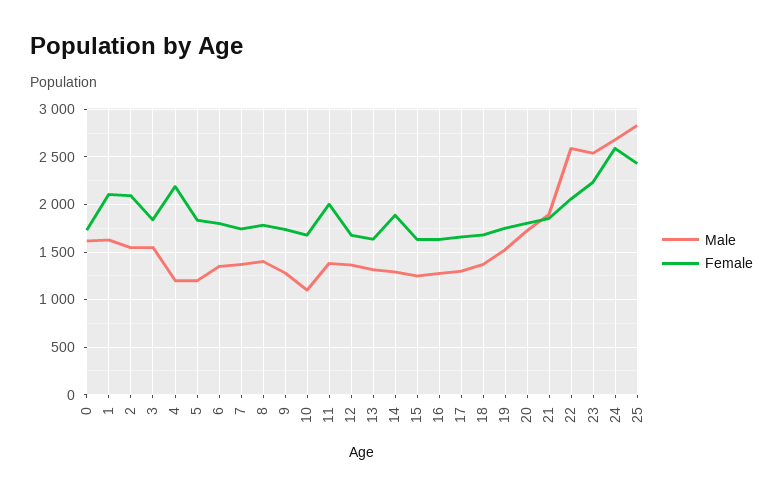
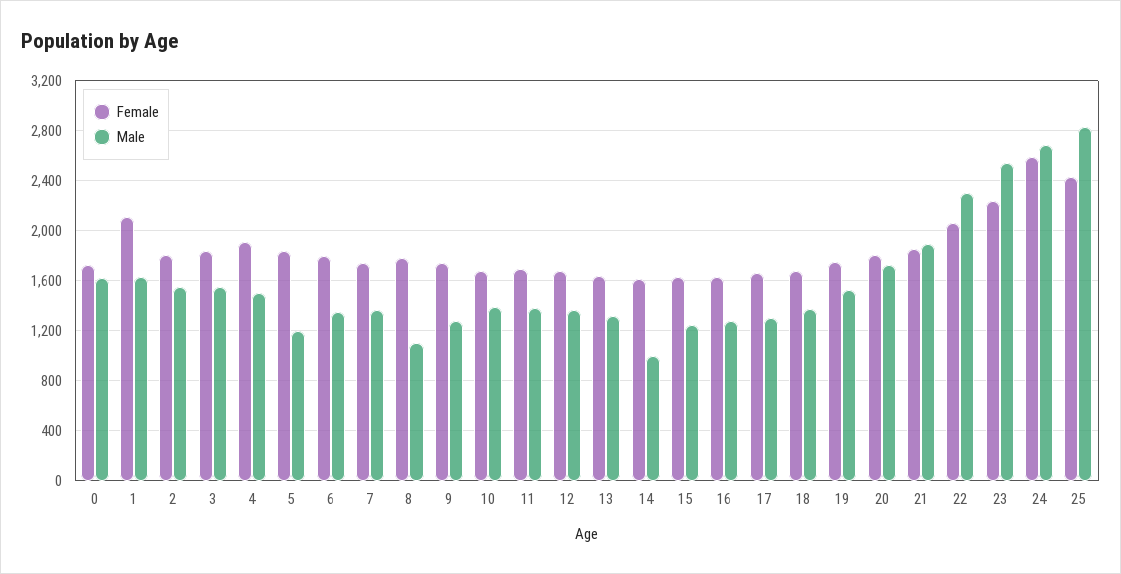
Female, 2: 2100 -> 1800
Male, 4: 1200 -> 1500
Female, 4: 2200 -> 1900
Male, 8: 1400 -> 1100
Male, 10: 1100 -> 1400
Female, 11: 2000 -> 1700
Male, 14: 1300 -> 1000
Female, 14: 1900 -> 1600
Male, 22: 2600 -> 2300

